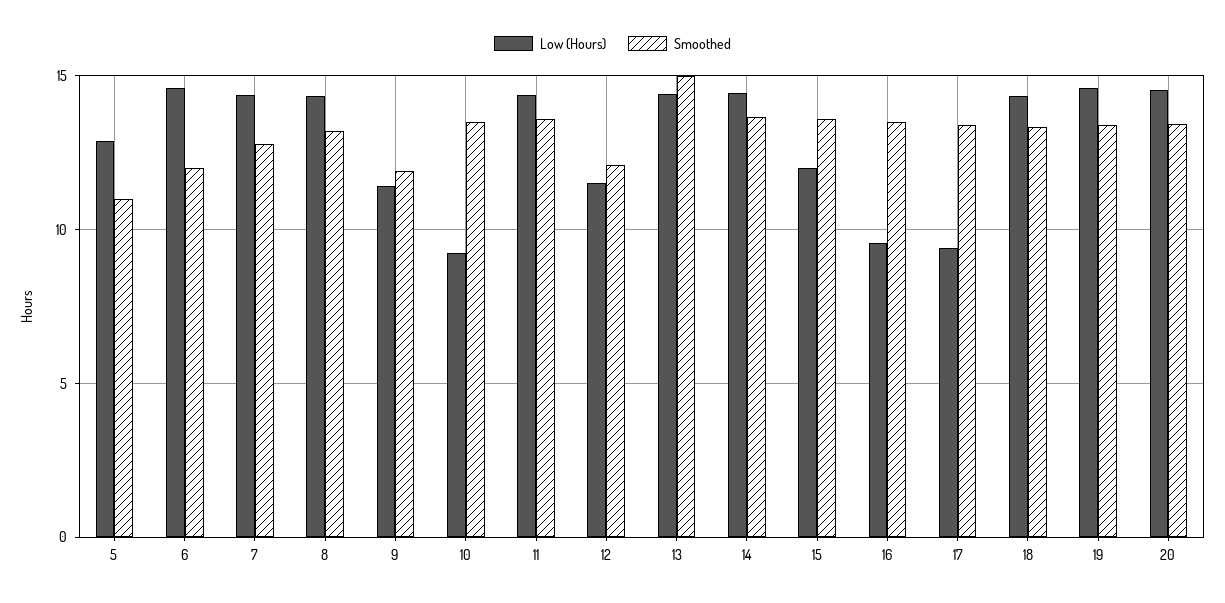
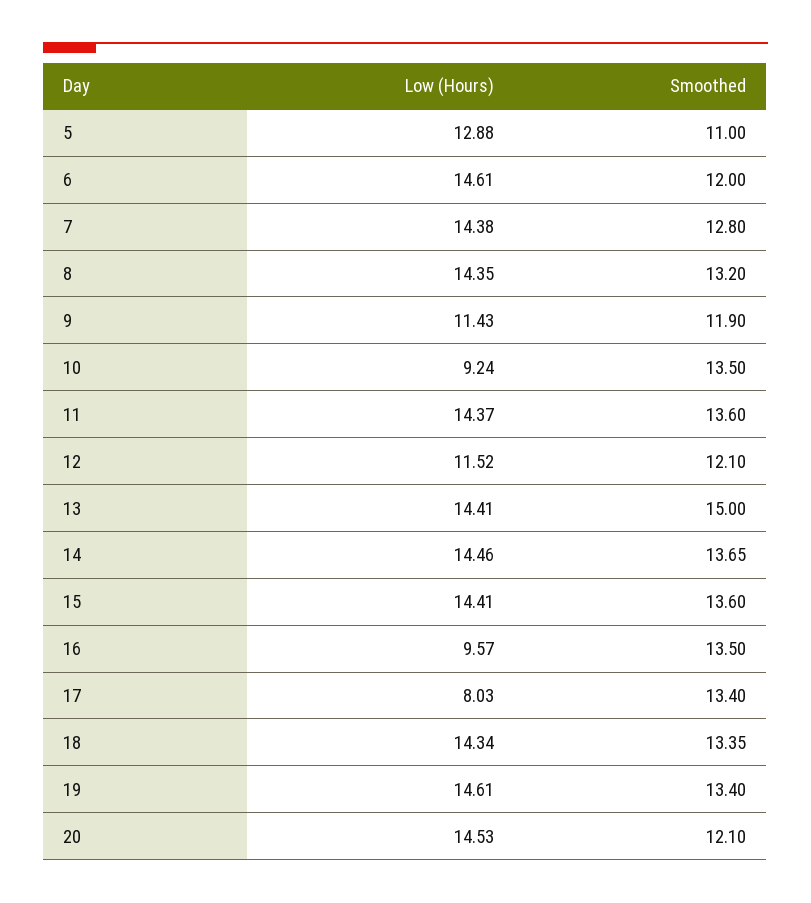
Low (Hours), 15: 12 -> 14.41
Low (Hours), 17: 9.5 -> 8.03
Smoothed, 20: 13.5 -> 12.1

